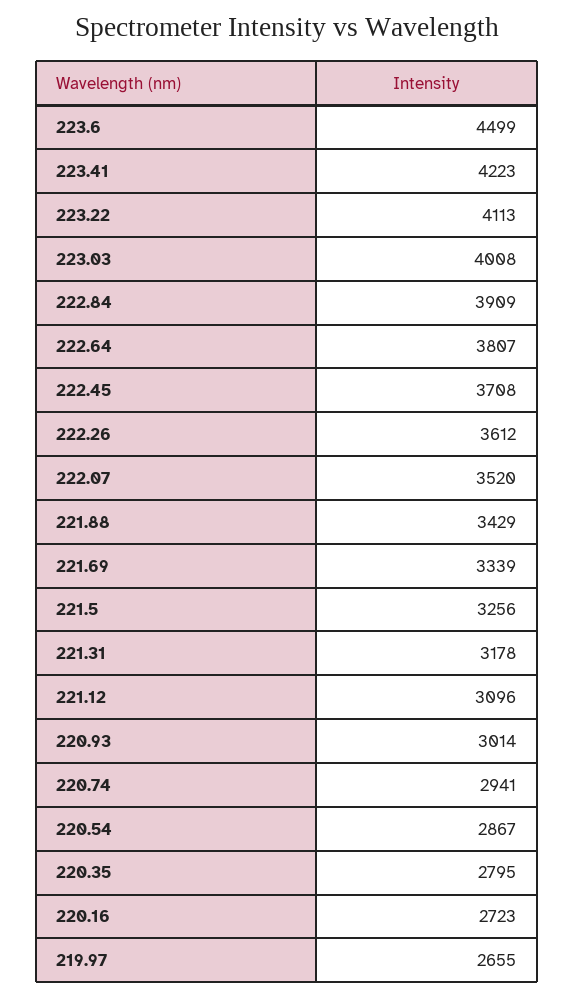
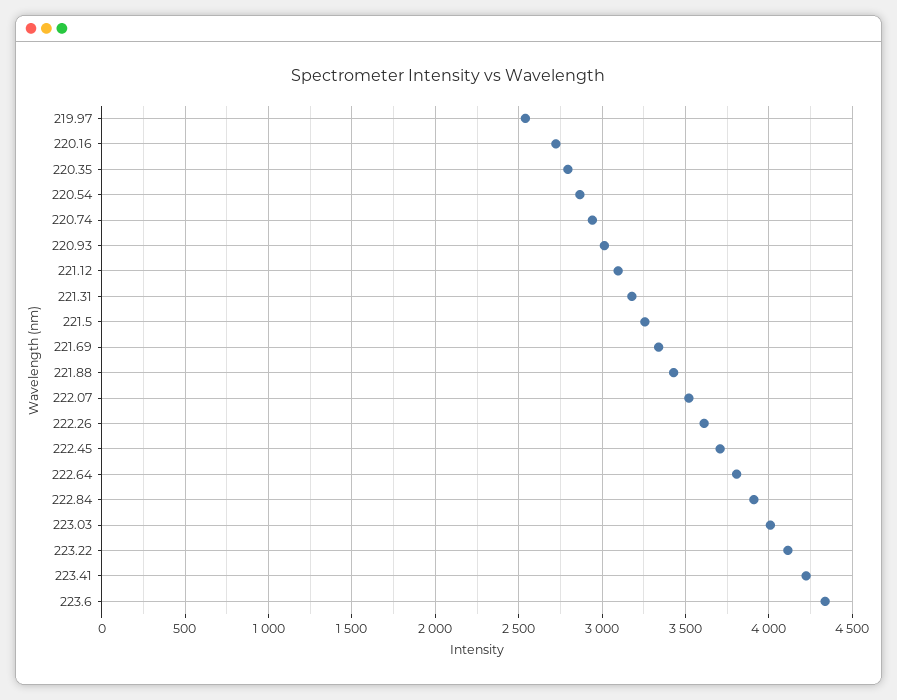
223.6: 4499 -> 4350
219.97: 2655 -> 2550

